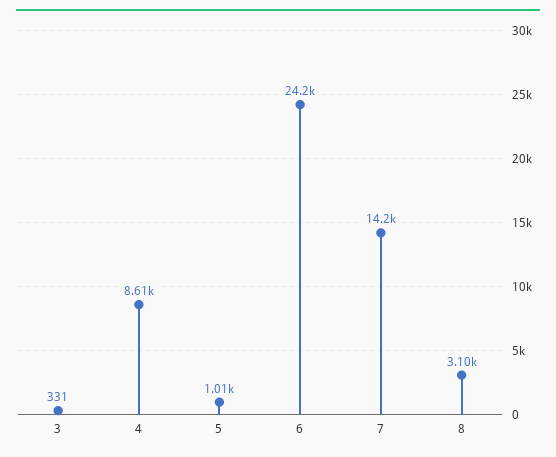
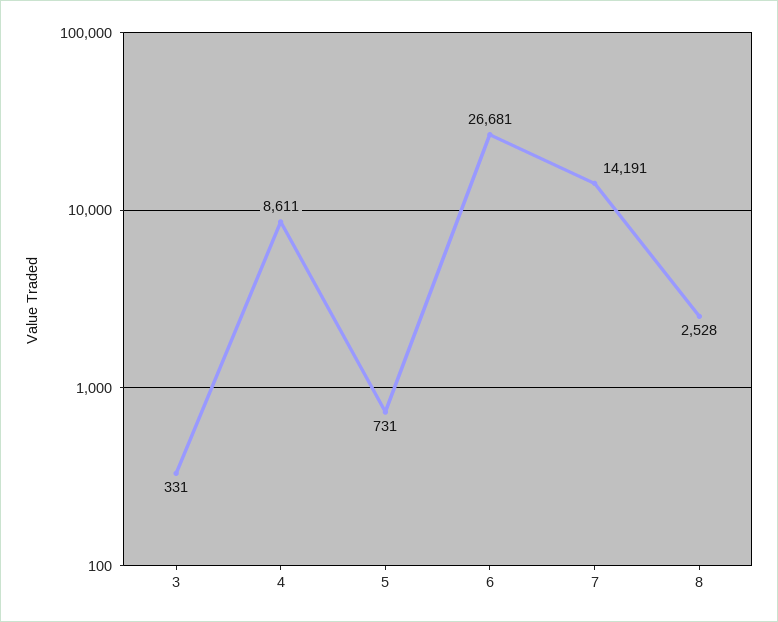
5: 1010 -> 731
6: 24200 -> 26681
8: 3100 -> 2528

